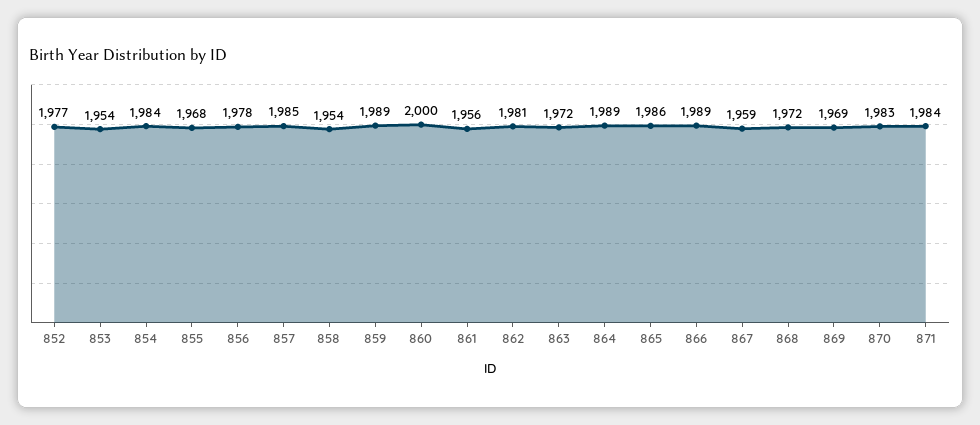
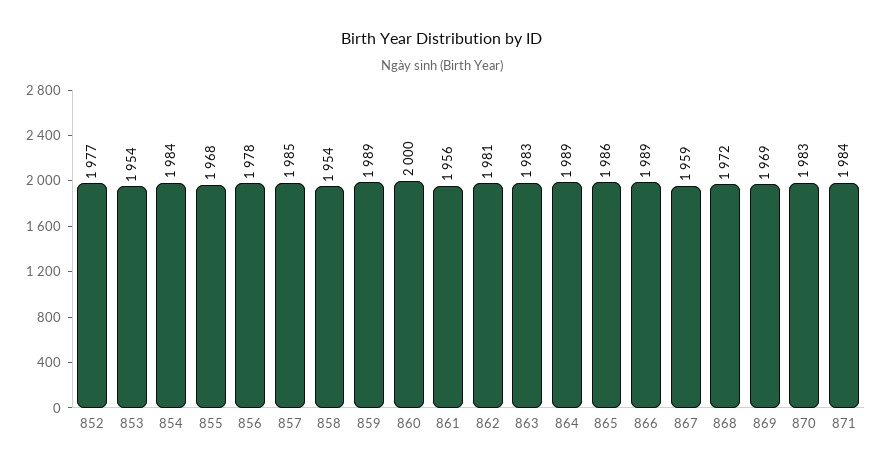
863: 1972 -> 1983

